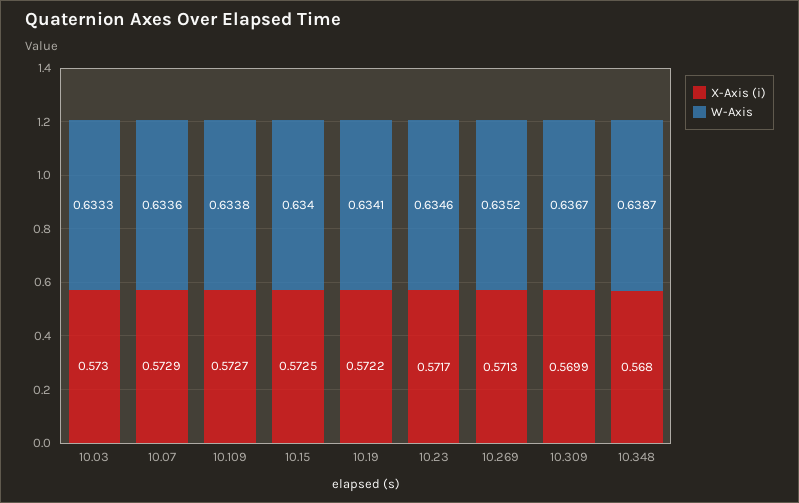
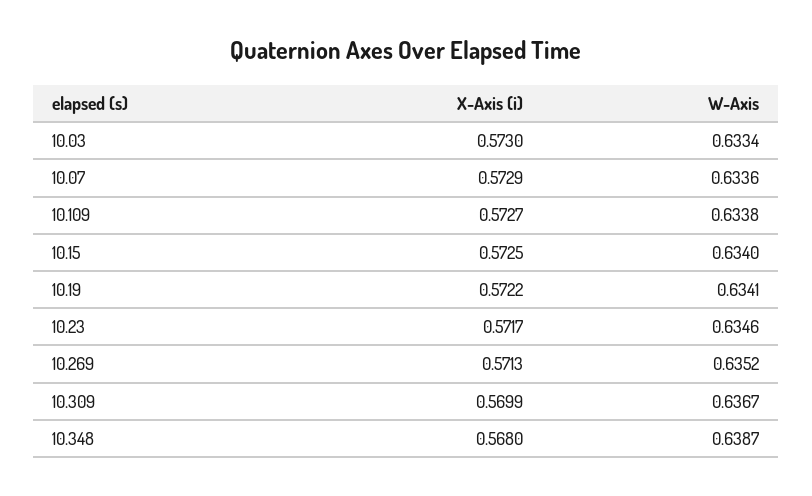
W-Axis, 10.03: 0.6333 -> 0.6334

